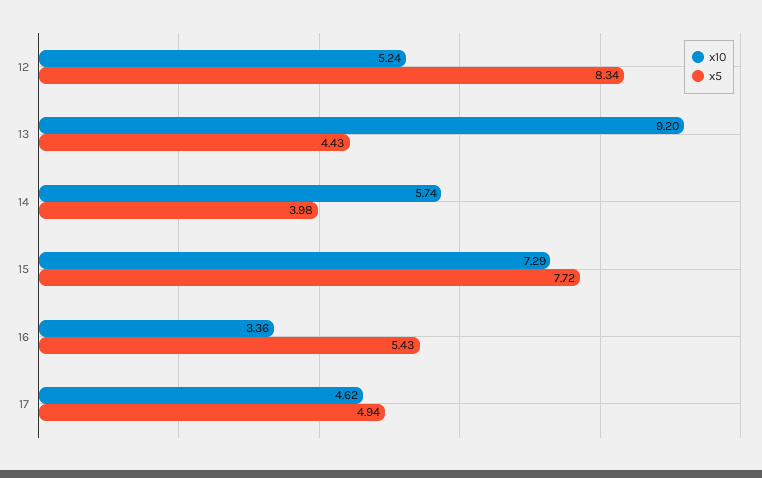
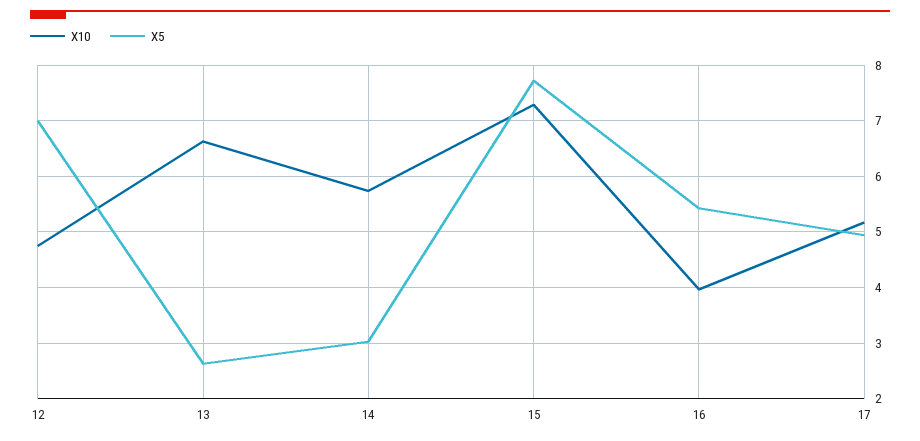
x10, 12: 5.24 -> 4.8
x5, 12: 8.34 -> 7
x10, 13: 9.2 -> 6.6
x5, 13: 4.43 -> 2.6
x5, 14: 3.98 -> 3
x10, 16: 3.36 -> 4
x10, 17: 4.62 -> 5.2

